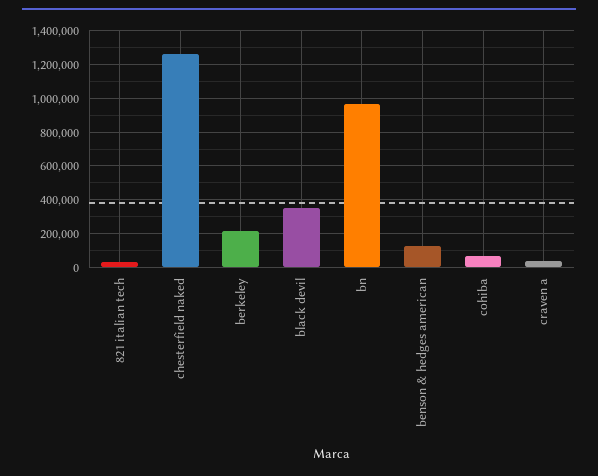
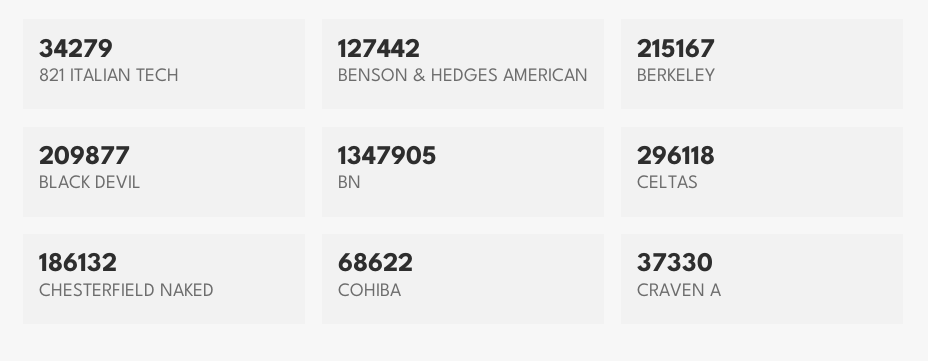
chesterfield naked: 1250000 -> 186132
black devil: 350000 -> 209877
bn: 950000 -> 1347905
CELTAS: none -> 296118

